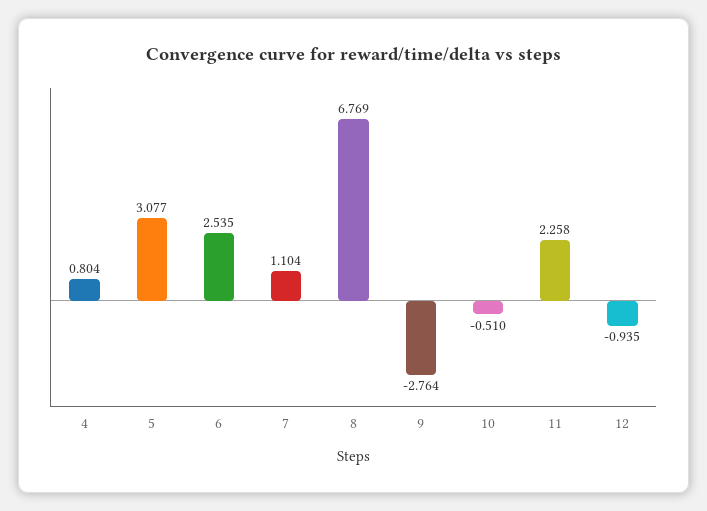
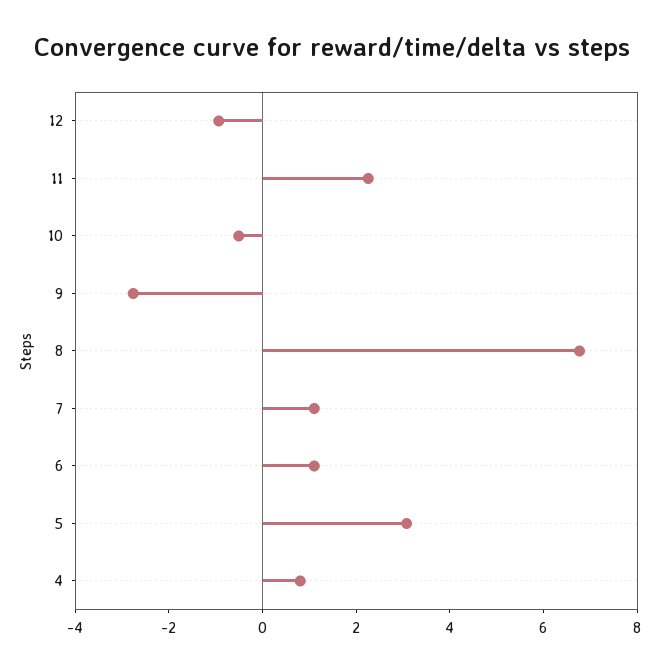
6: 2.535 -> 1

